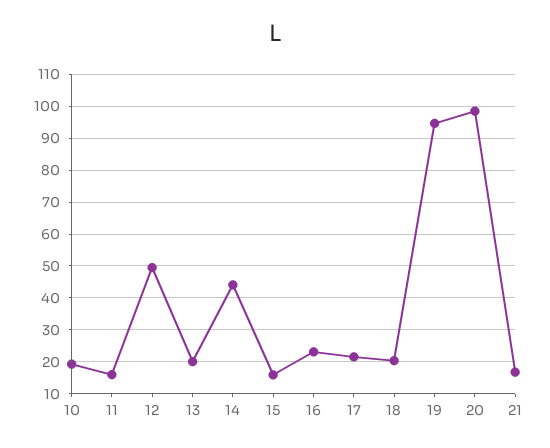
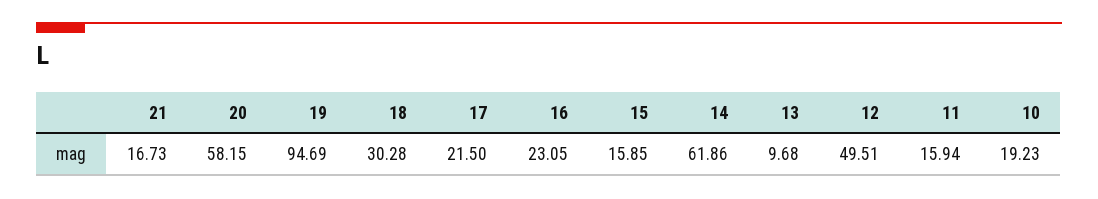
13: 20 -> 9.68
14: 44 -> 61.86
18: 20 -> 30.28
20: 98 -> 58.15

